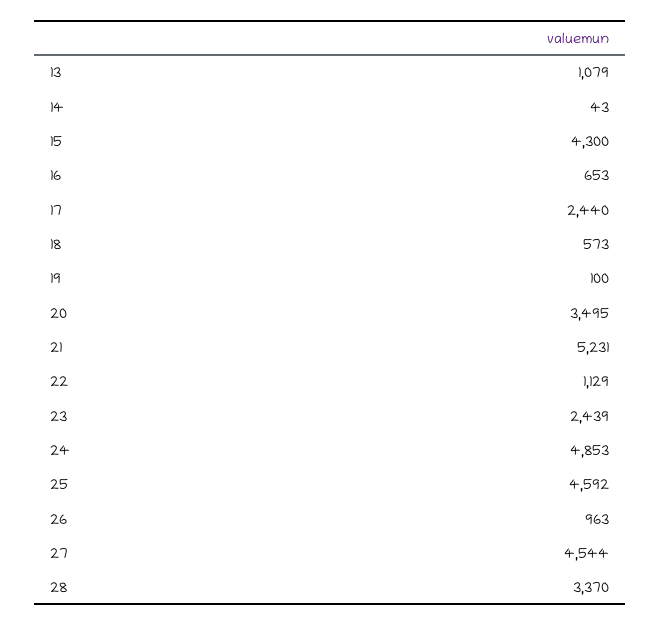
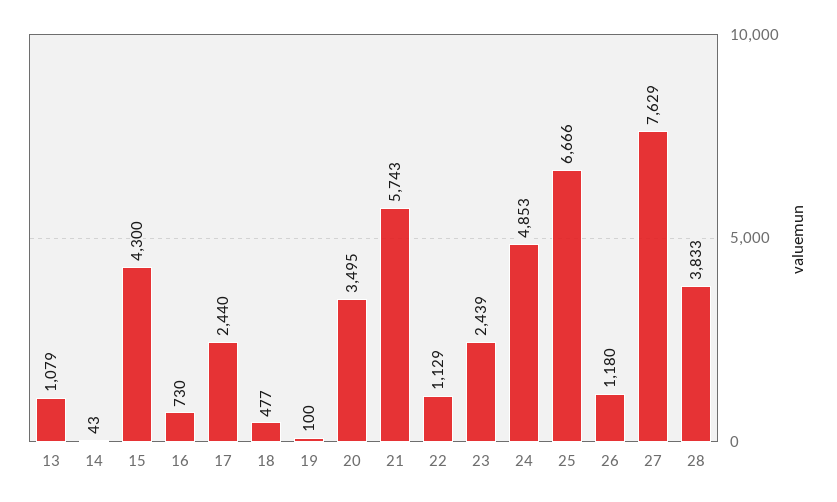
16: 653 -> 730
18: 573 -> 477
21: 5231 -> 5743
25: 4592 -> 6666
26: 963 -> 1180
27: 4544 -> 7629
28: 3370 -> 3833

